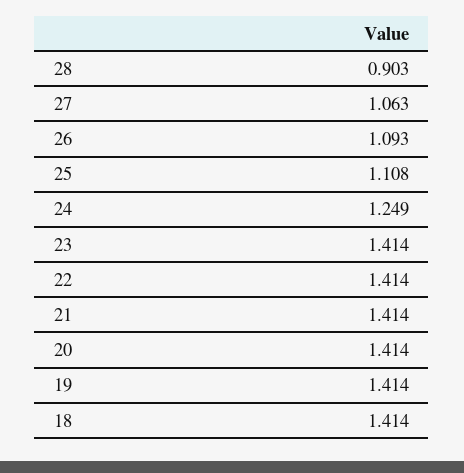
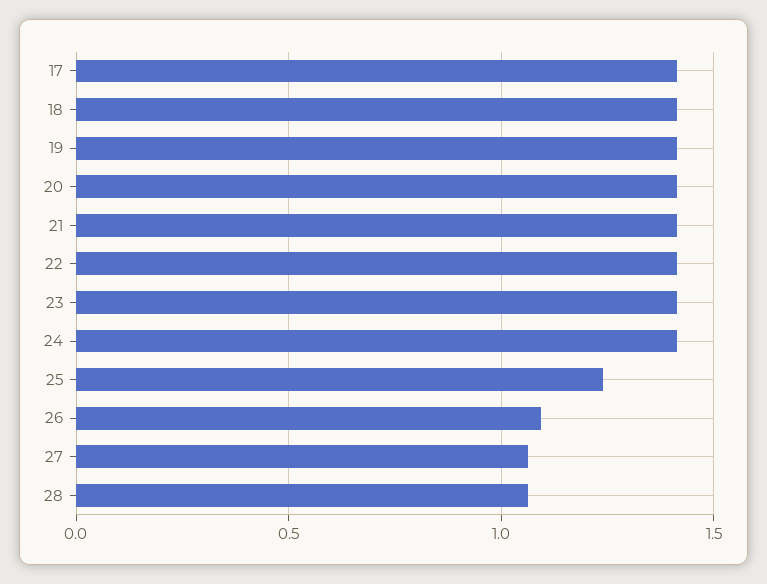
28: 0.903 -> 1.05
25: 1.108 -> 1.25
24: 1.249 -> 1.4
17: none -> 1.4

